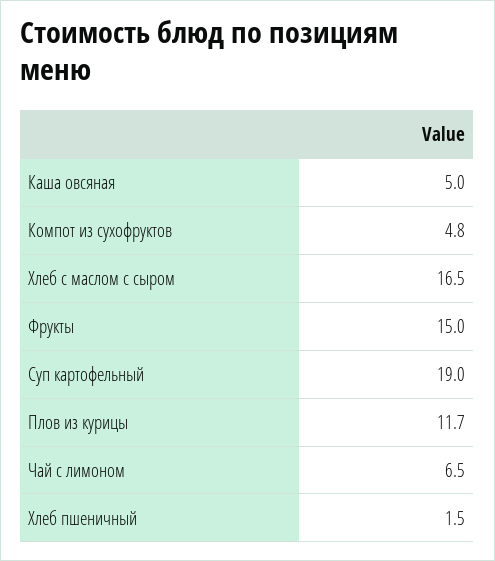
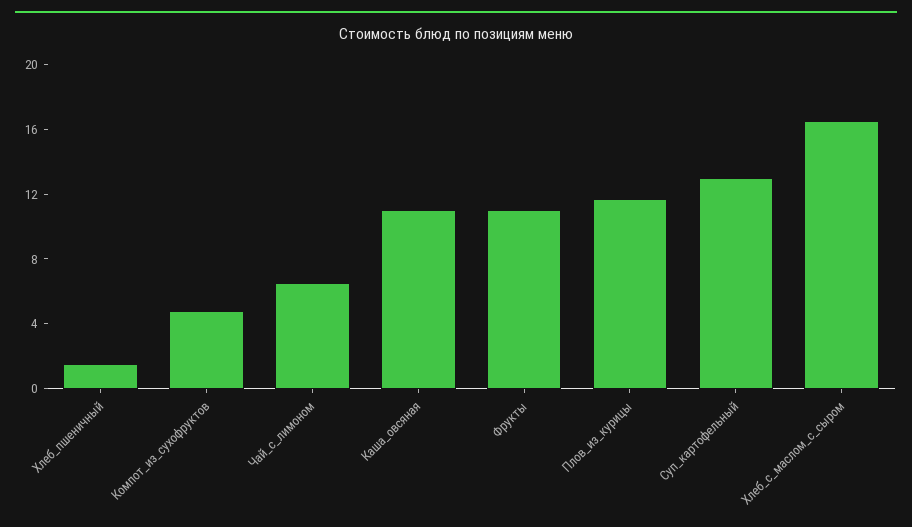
Каша овсяная: 5 -> 11
Фрукты: 15 -> 11
Суп картофельный: 19 -> 13

